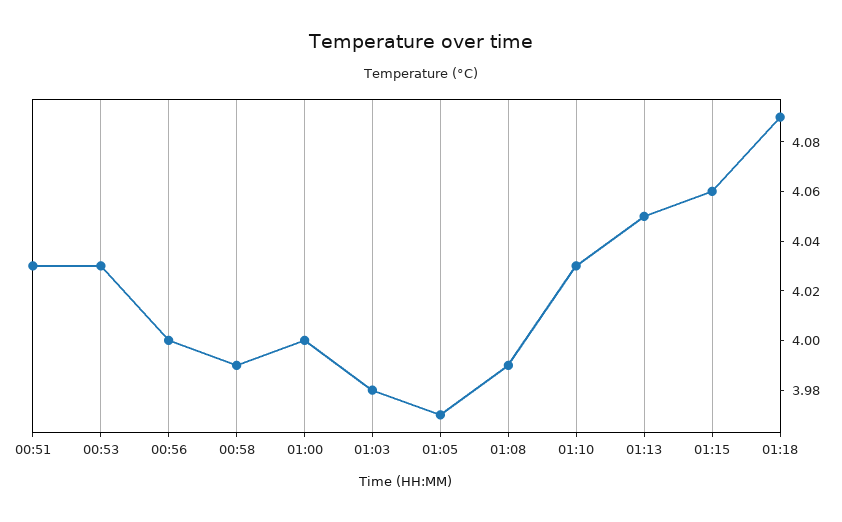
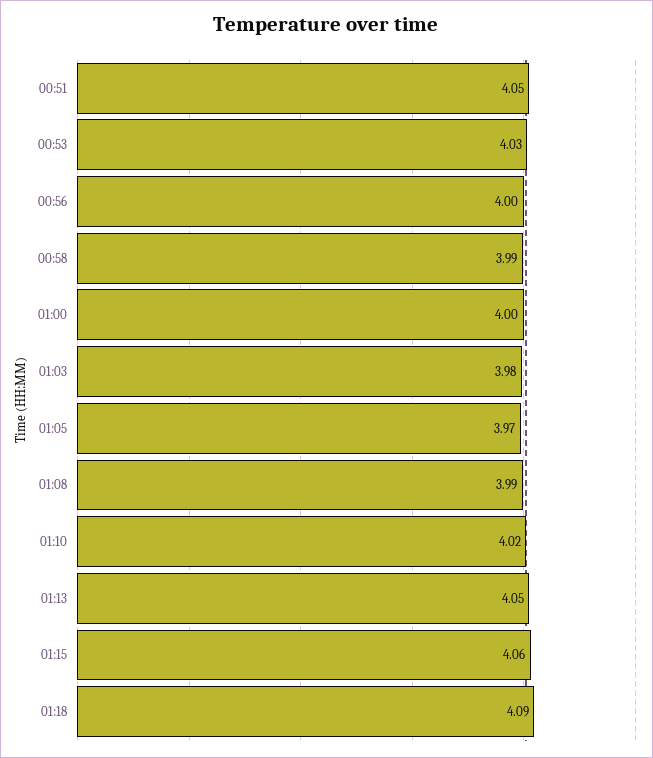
00:51: 4.03 -> 4.05
01:10: 4.03 -> 4.02

